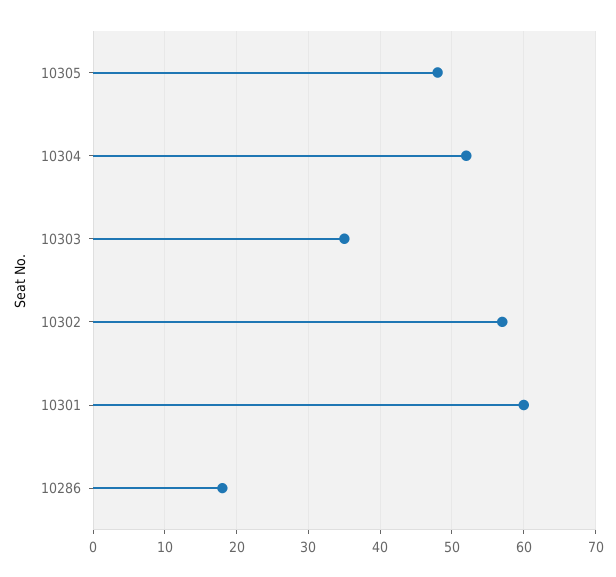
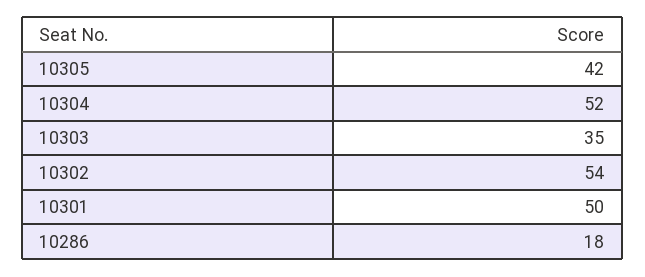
10305: 48 -> 42
10302: 57 -> 54
10301: 60 -> 50

